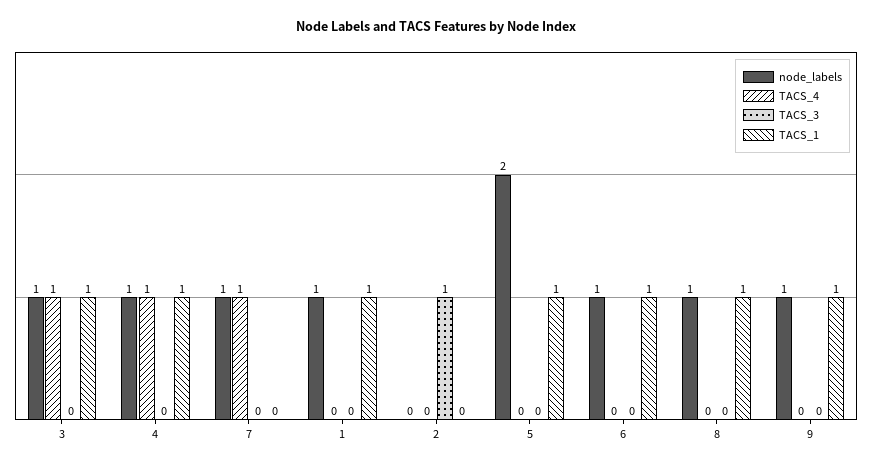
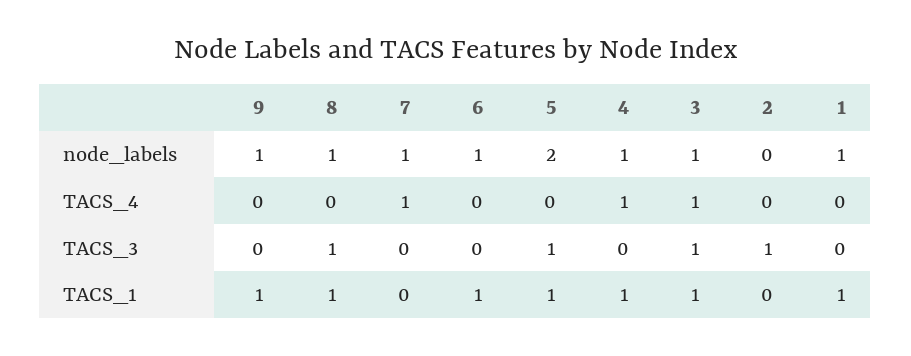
TACS_3, 3: 0 -> 1
TACS_3, 5: 0 -> 1
TACS_3, 8: 0 -> 1

